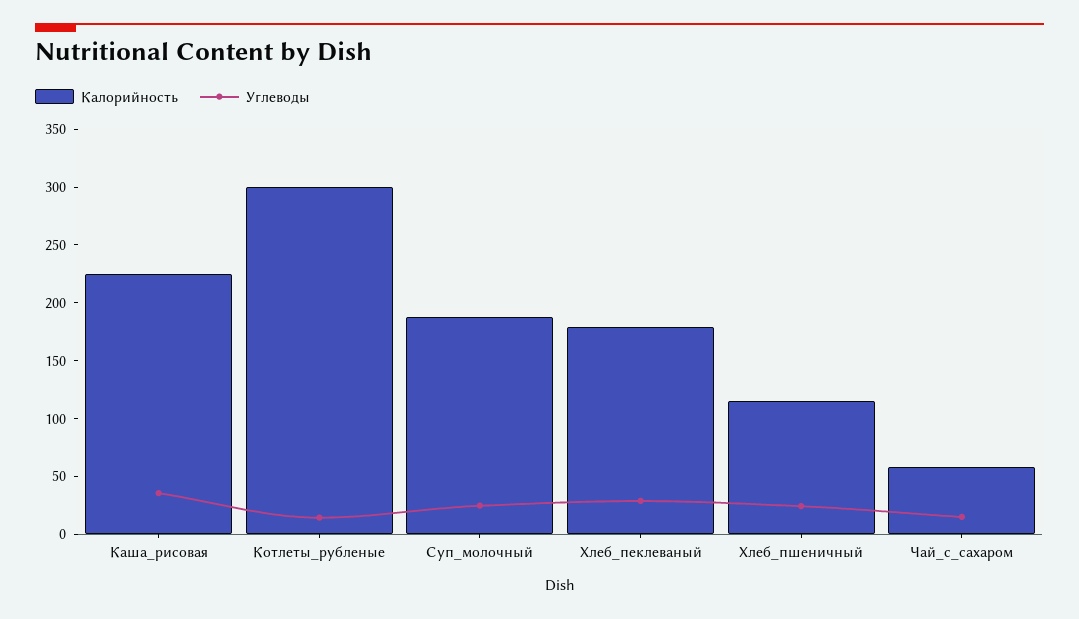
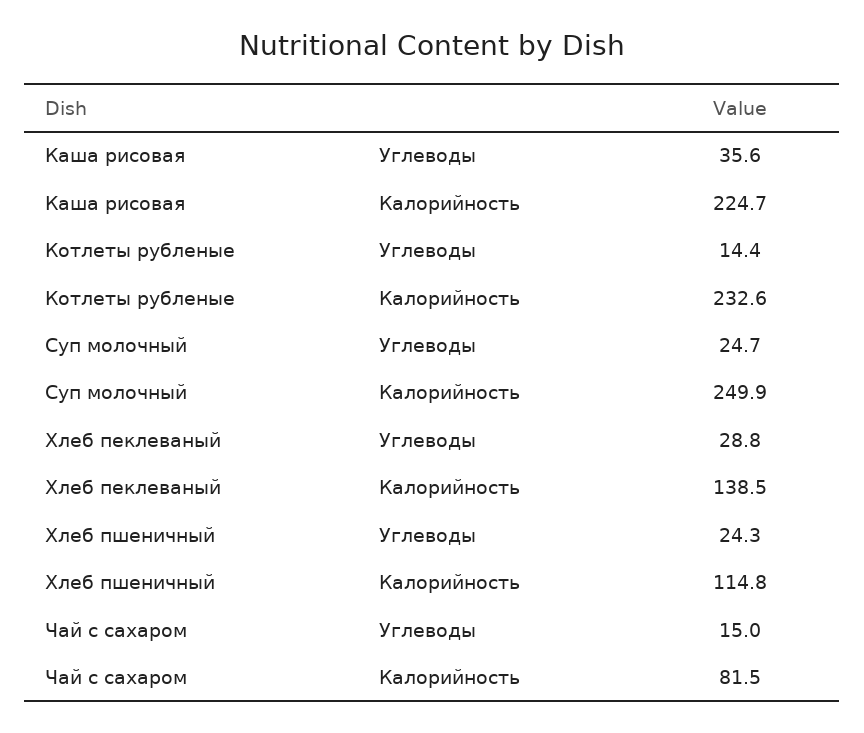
Калорийность, Котлеты_рубленые: 300 -> 232.6
Калорийность, Суп_молочный: 190 -> 249.9
Калорийность, Хлеб_пеклеваный: 180 -> 138.5
Калорийность, Чай_с_сахаром: 60 -> 81.5

